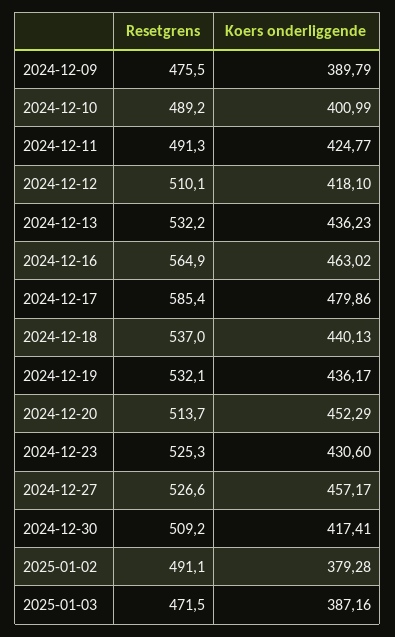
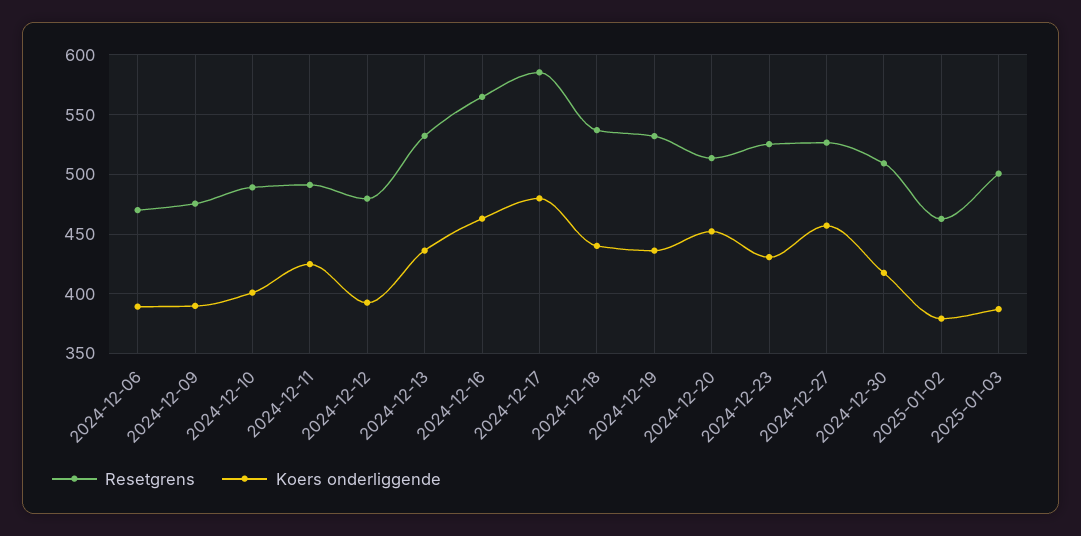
Resetgrens, 2024-12-12: 510.1 -> 480
Koers onderliggende, 2024-12-12: 418.1 -> 390
Resetgrens, 2025-01-02: 491.1 -> 460
Resetgrens, 2025-01-03: 471.5 -> 500
Resetgrens, 2024-12-06: none -> 470
Koers onderliggende, 2024-12-06: none -> 390

